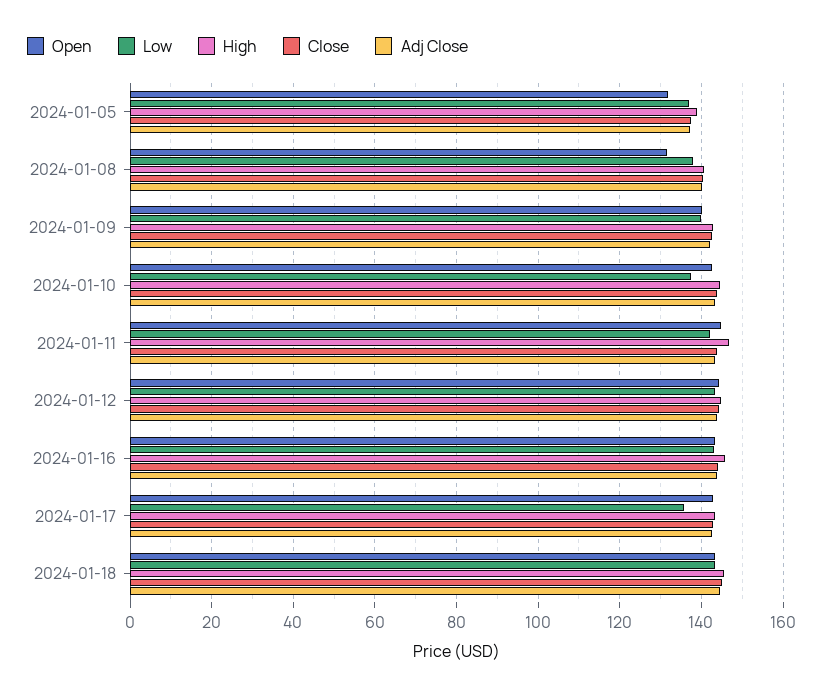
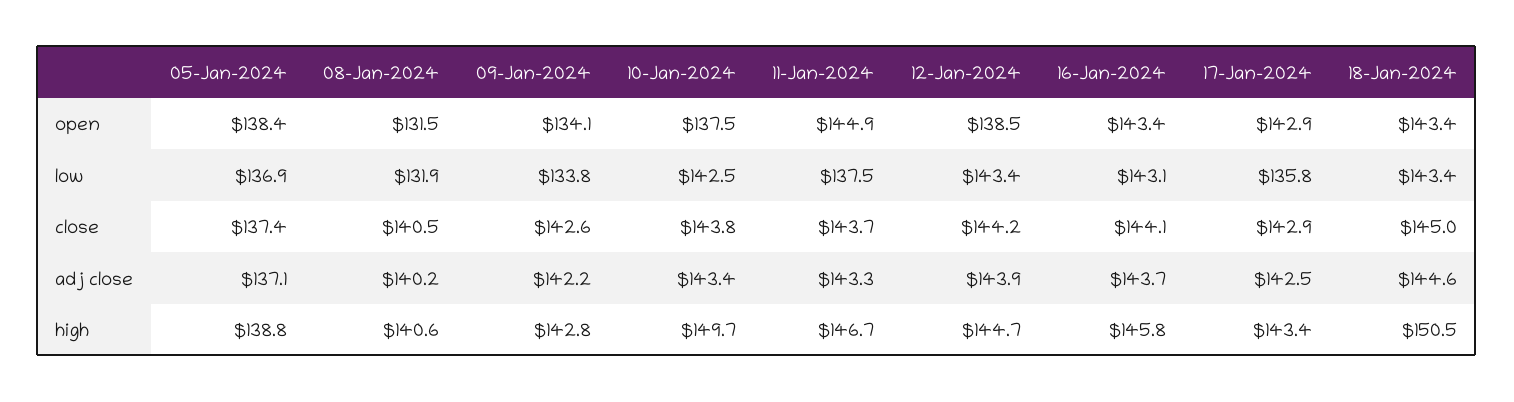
Open, 2024-01-05: 132 -> 138.4
Low, 2024-01-08: 138 -> 131.9
Open, 2024-01-09: 140 -> 134.1
Low, 2024-01-09: 140 -> 133.8
Open, 2024-01-10: 142 -> 137.5
Low, 2024-01-10: 138 -> 142.5
High, 2024-01-10: 144 -> 149.7
Low, 2024-01-11: 142 -> 137.5
Open, 2024-01-12: 144 -> 138.5
High, 2024-01-18: 146 -> 150.5

